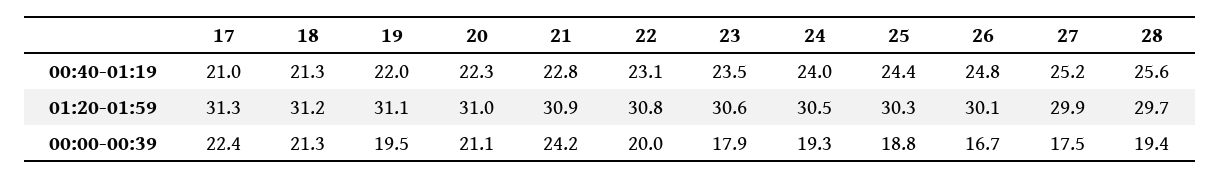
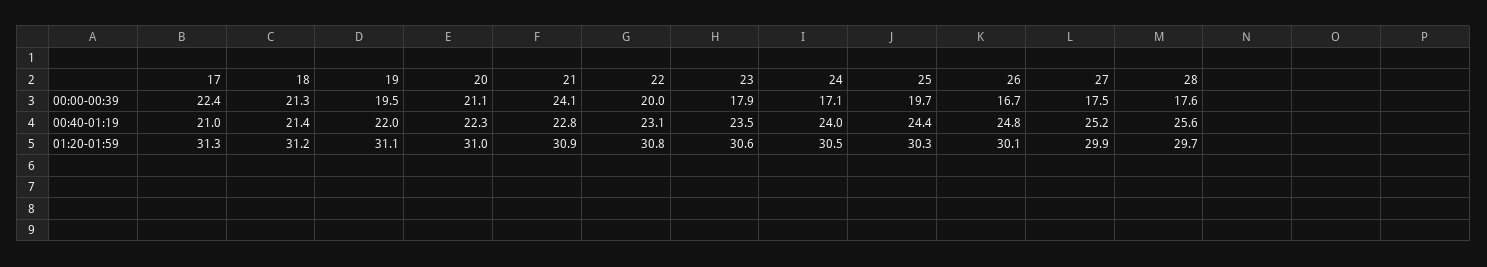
18, 00:40-01:19: 21.3 -> 21.4
21, 00:00-00:39: 24.2 -> 24.1
24, 00:00-00:39: 19.3 -> 17.1
25, 00:00-00:39: 18.8 -> 19.7
28, 00:00-00:39: 19.4 -> 17.6

